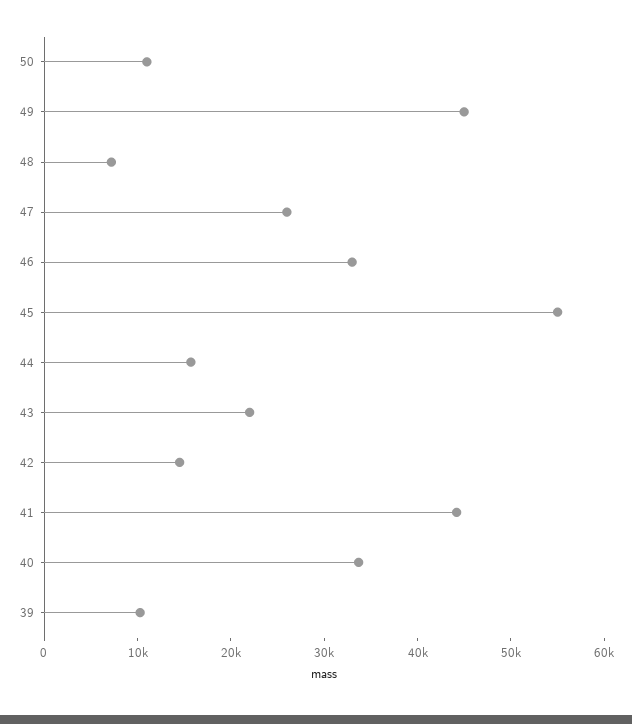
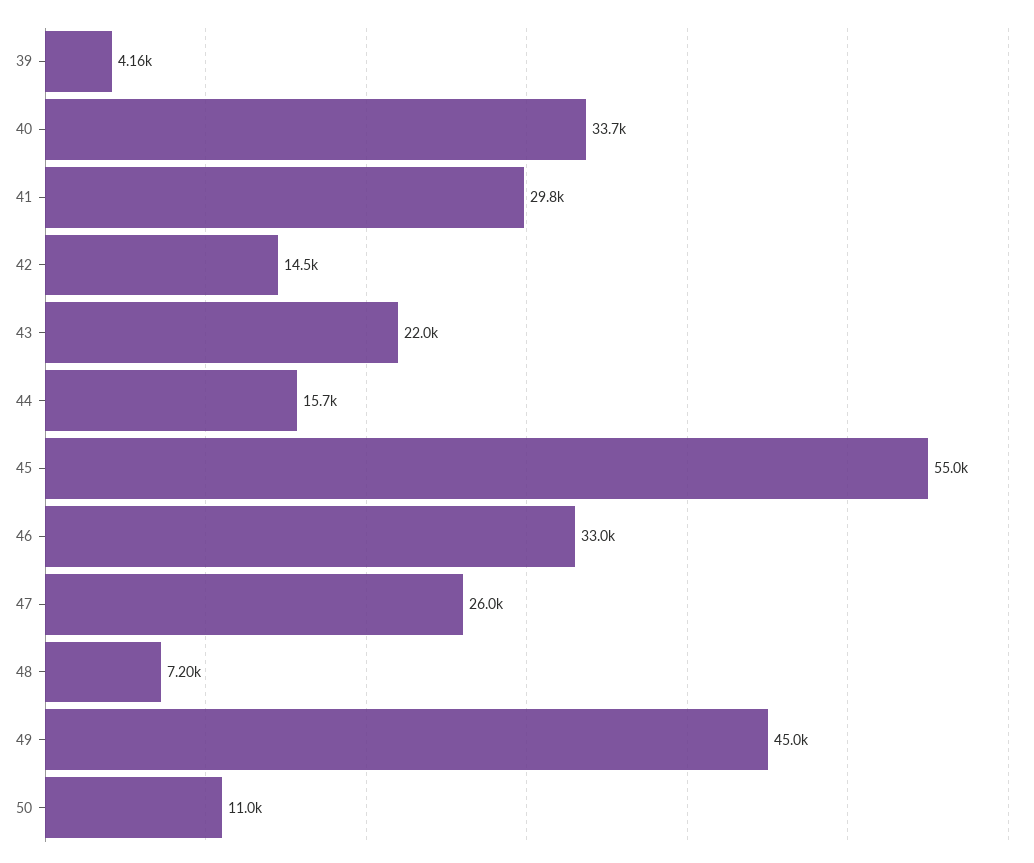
41: 44000 -> 29800
39: 10000 -> 4160

